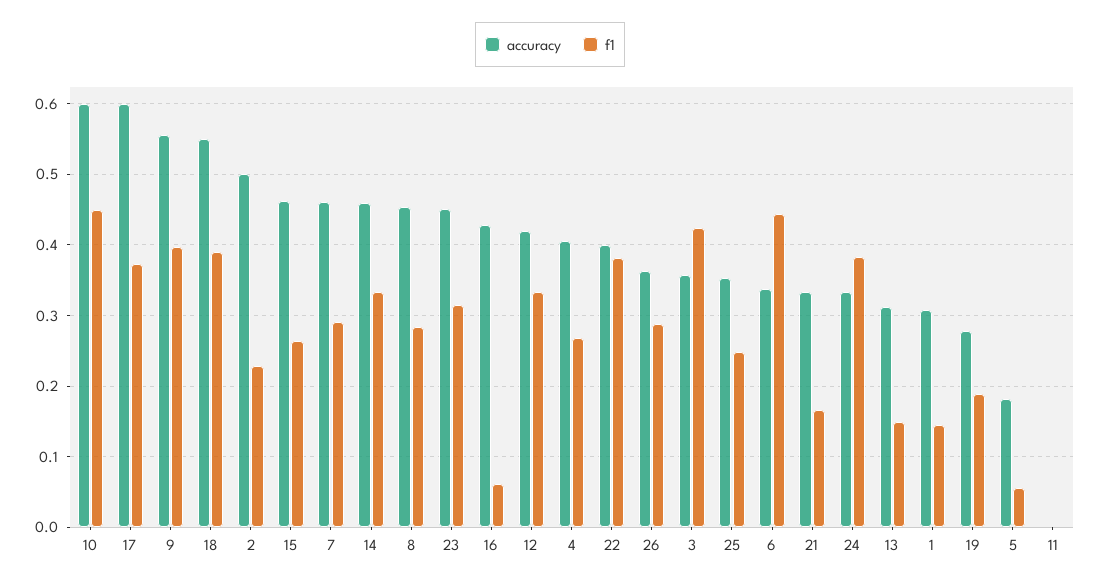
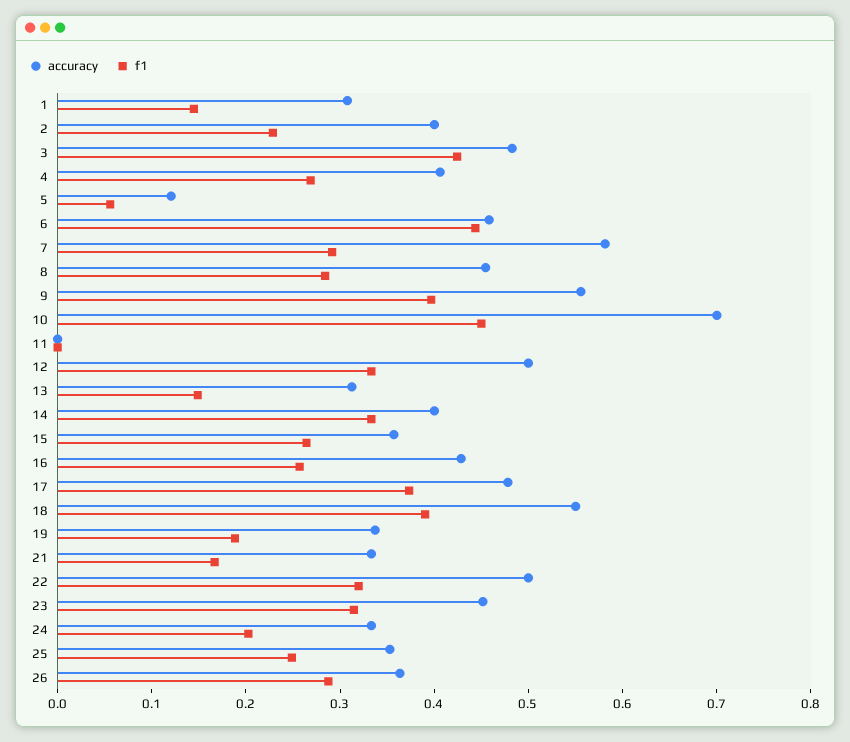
accuracy, 10: 0.6 -> 0.7
accuracy, 17: 0.6 -> 0.48
accuracy, 2: 0.5 -> 0.4
accuracy, 15: 0.46 -> 0.36
accuracy, 7: 0.46 -> 0.58
accuracy, 14: 0.46 -> 0.4
f1, 16: 0.06 -> 0.26
accuracy, 12: 0.42 -> 0.5
accuracy, 22: 0.4 -> 0.5
f1, 22: 0.38 -> 0.32
accuracy, 3: 0.36 -> 0.48
accuracy, 6: 0.34 -> 0.46
f1, 24: 0.38 -> 0.2
accuracy, 19: 0.28 -> 0.34
accuracy, 5: 0.18 -> 0.12

